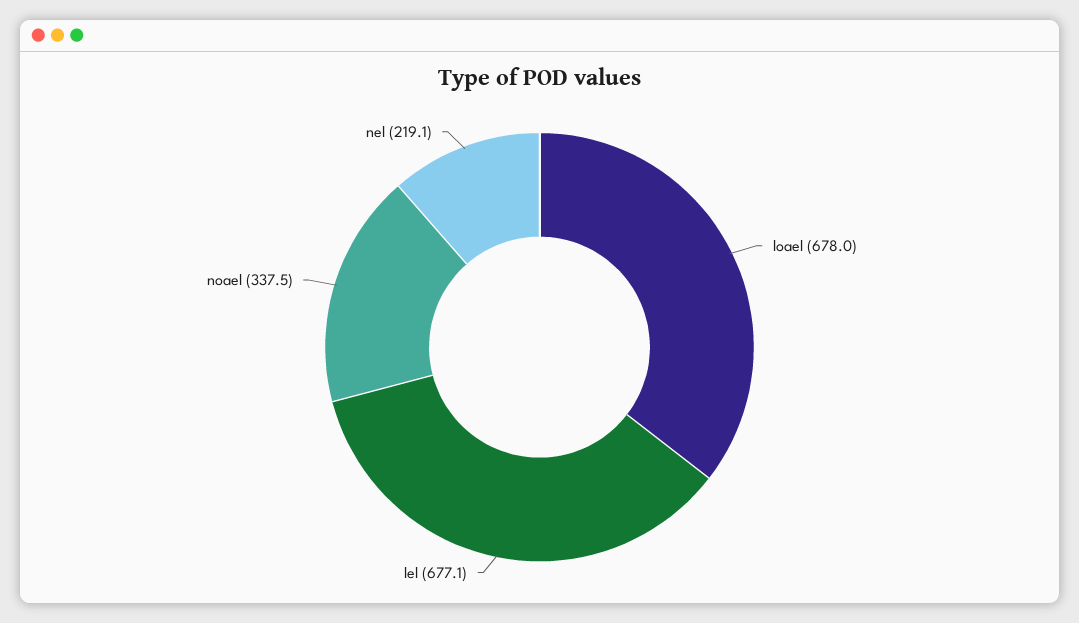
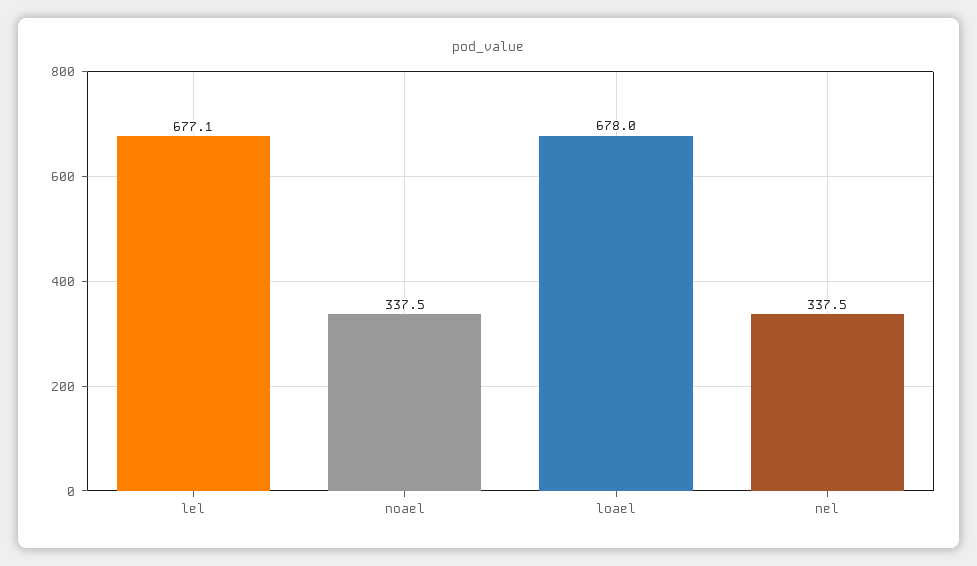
nel: 219.1 -> 337.5

